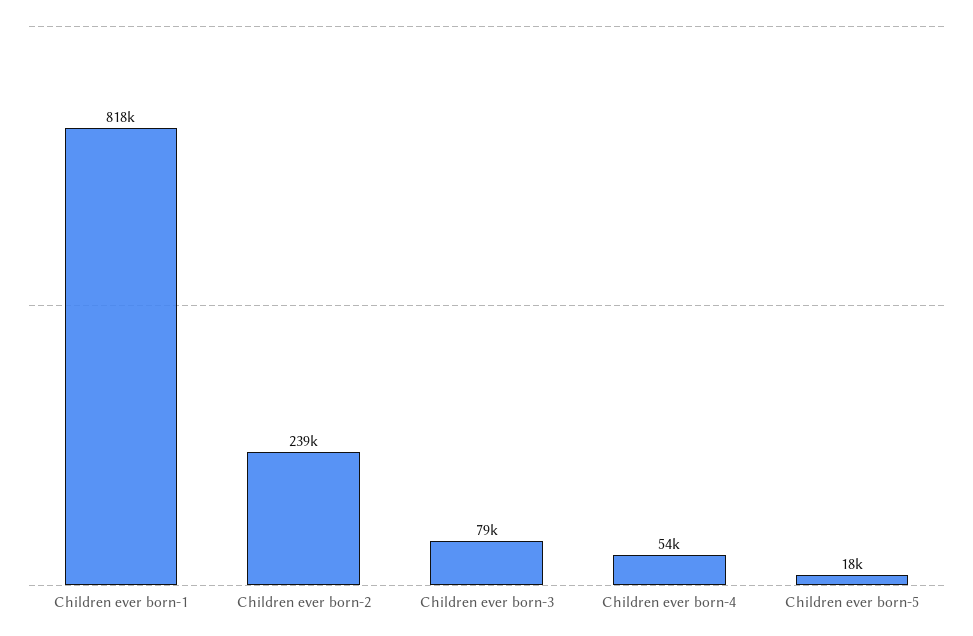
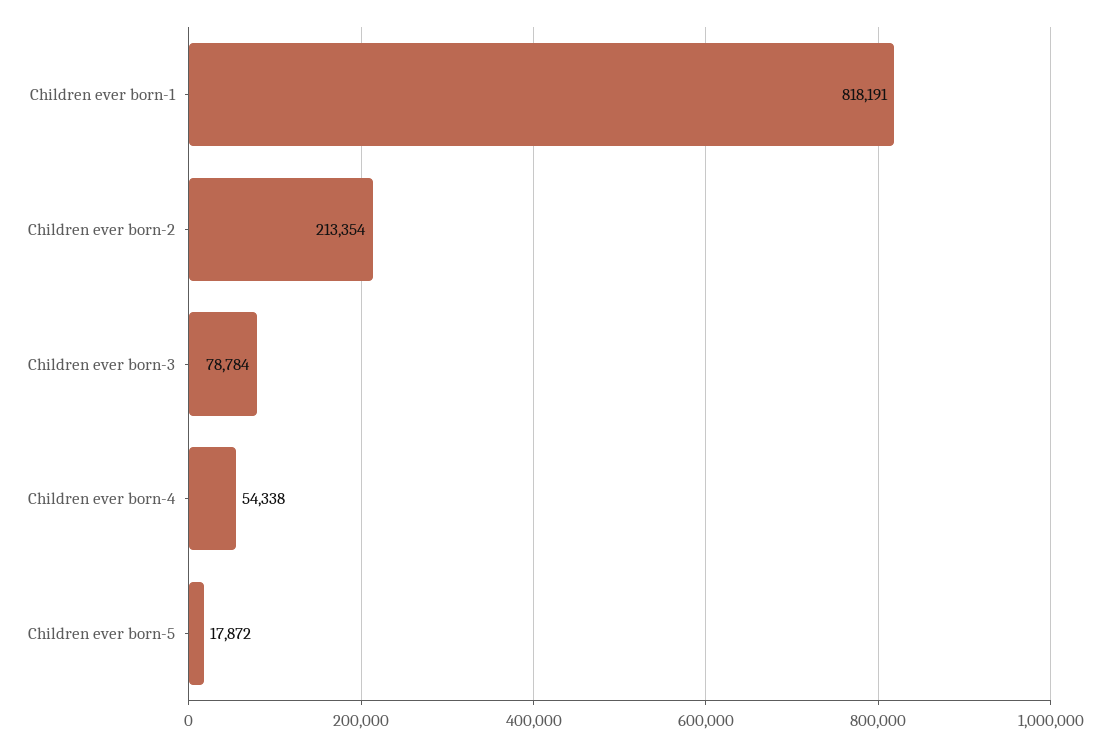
Children ever born-2: 239000 -> 213354

